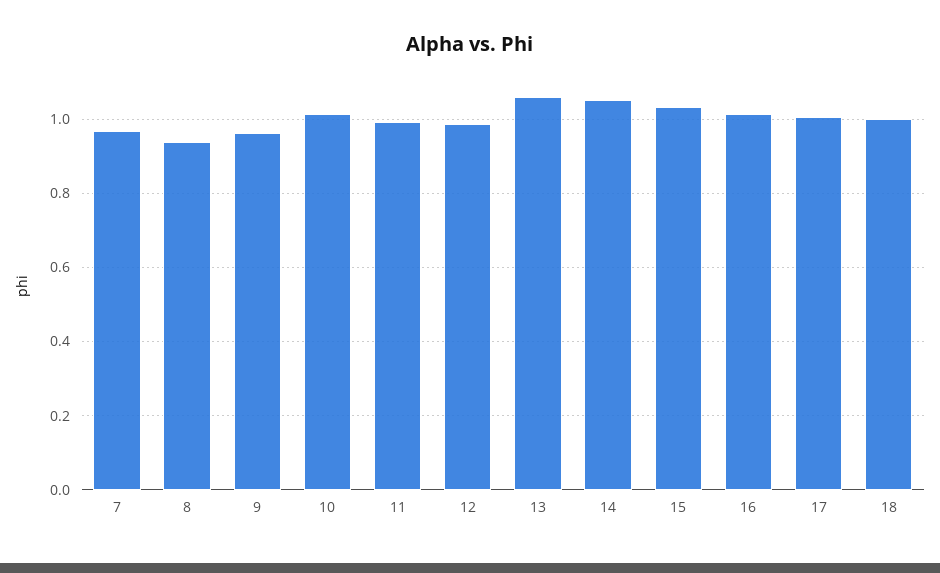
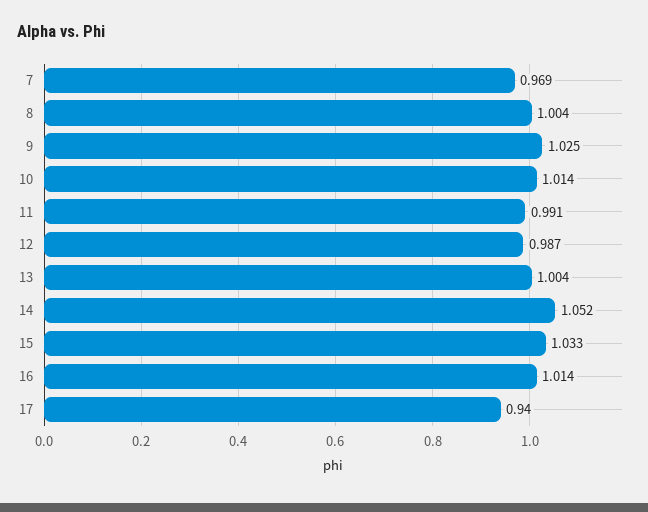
8: 0.94 -> 1.004
9: 0.96 -> 1.025
13: 1.06 -> 1.004
17: 1 -> 0.94
18: 1 -> none

